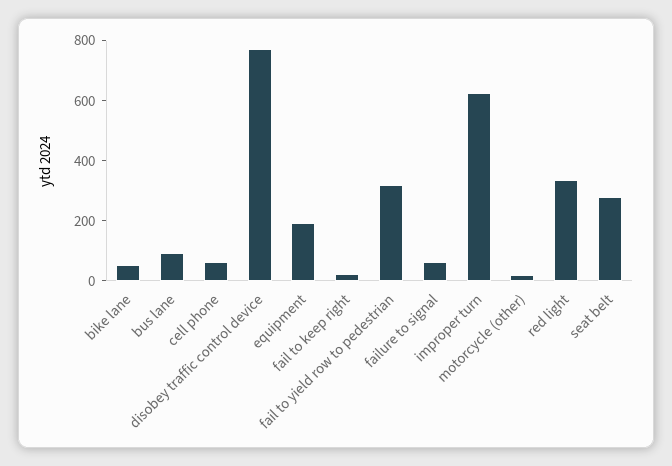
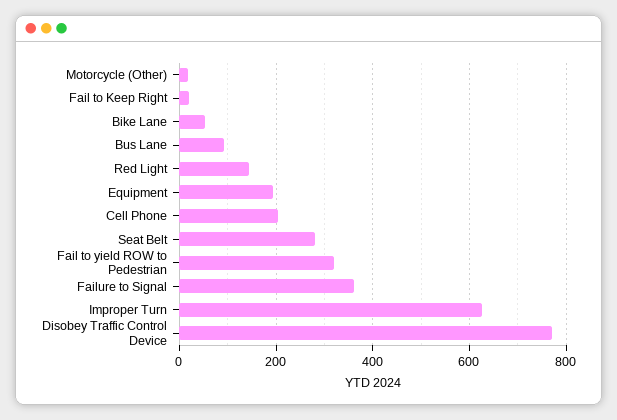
cell phone: 50 -> 200
failure to signal: 50 -> 360
red light: 350 -> 140

